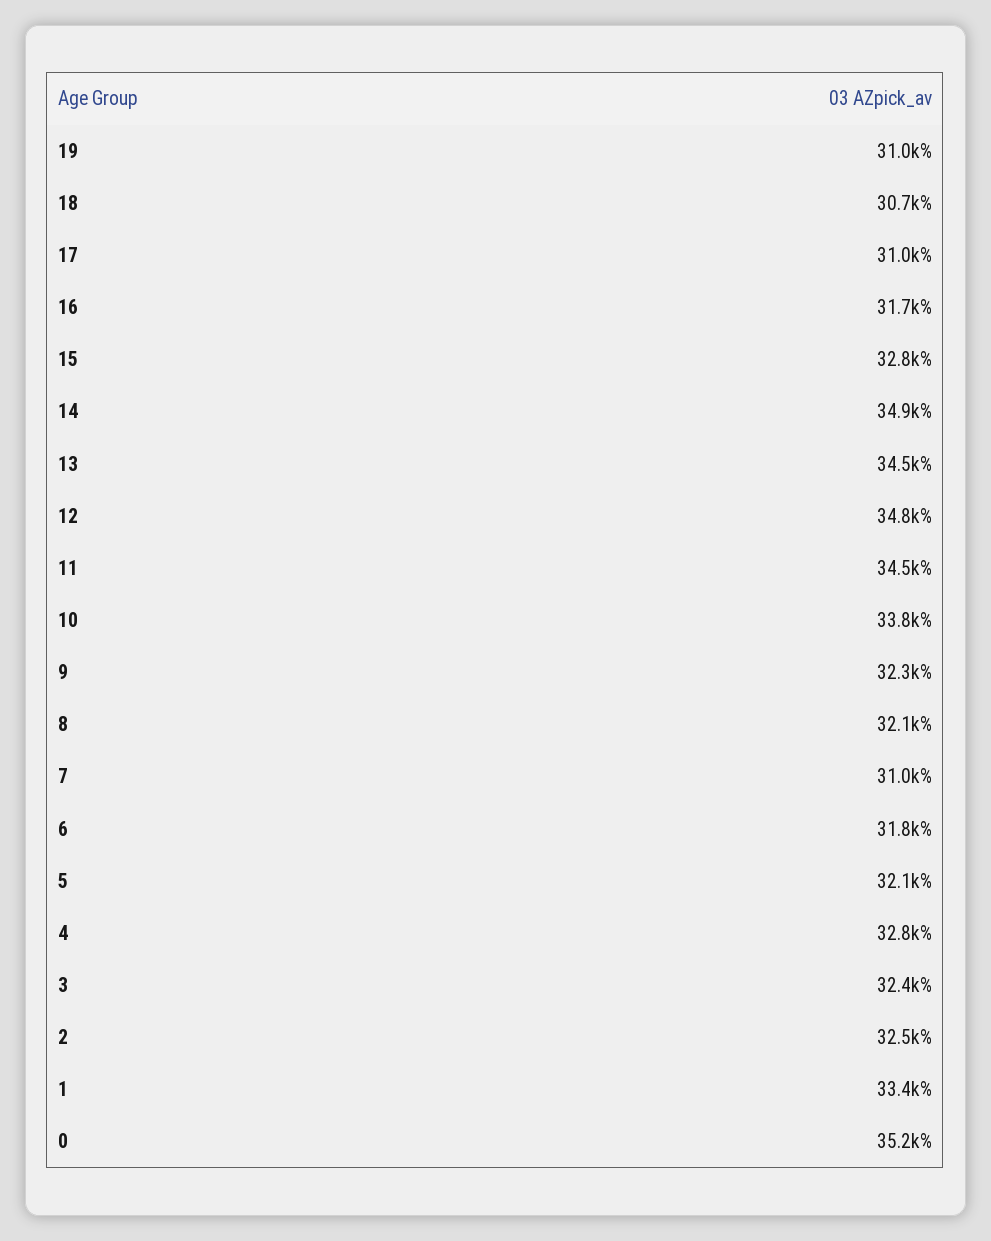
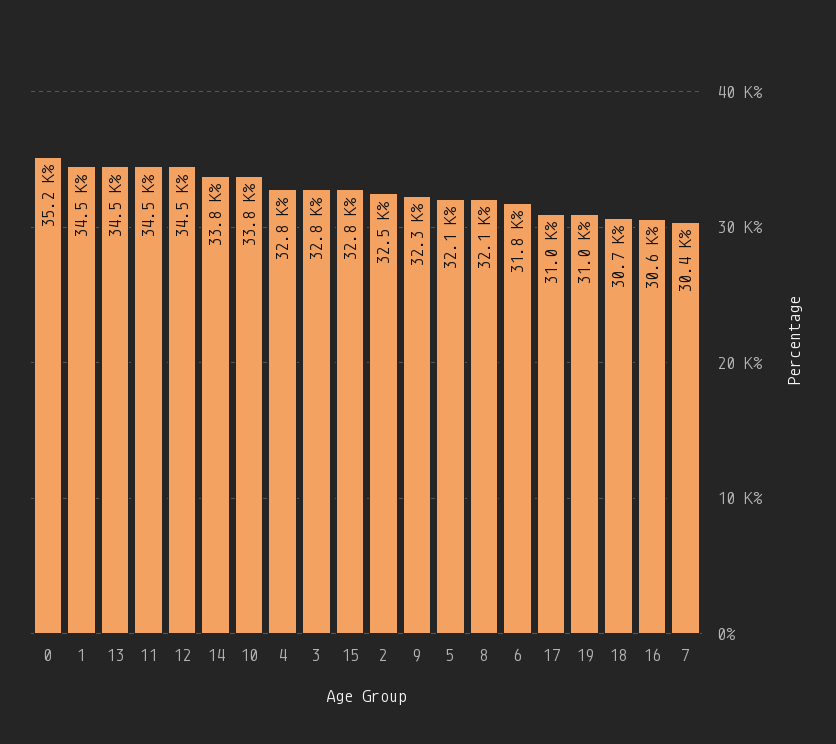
16: 31700 -> 30600
14: 34900 -> 33800
12: 34800 -> 34500
7: 31000 -> 30400
3: 32400 -> 32800
1: 33400 -> 34500

